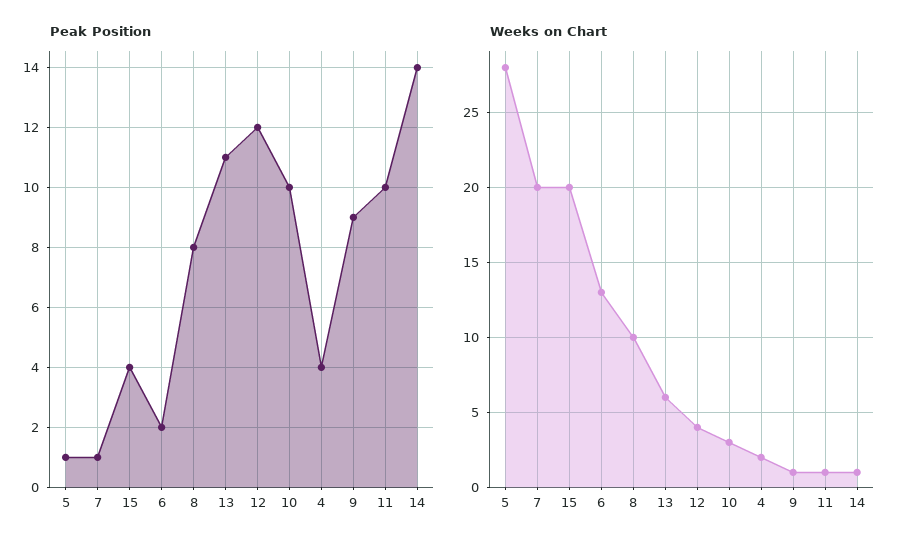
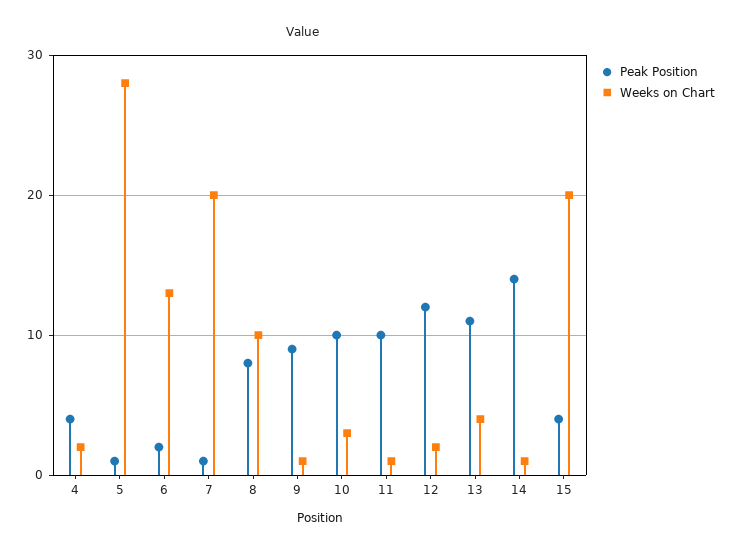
Weeks on Chart, 13: 6 -> 4
Weeks on Chart, 12: 4 -> 2

